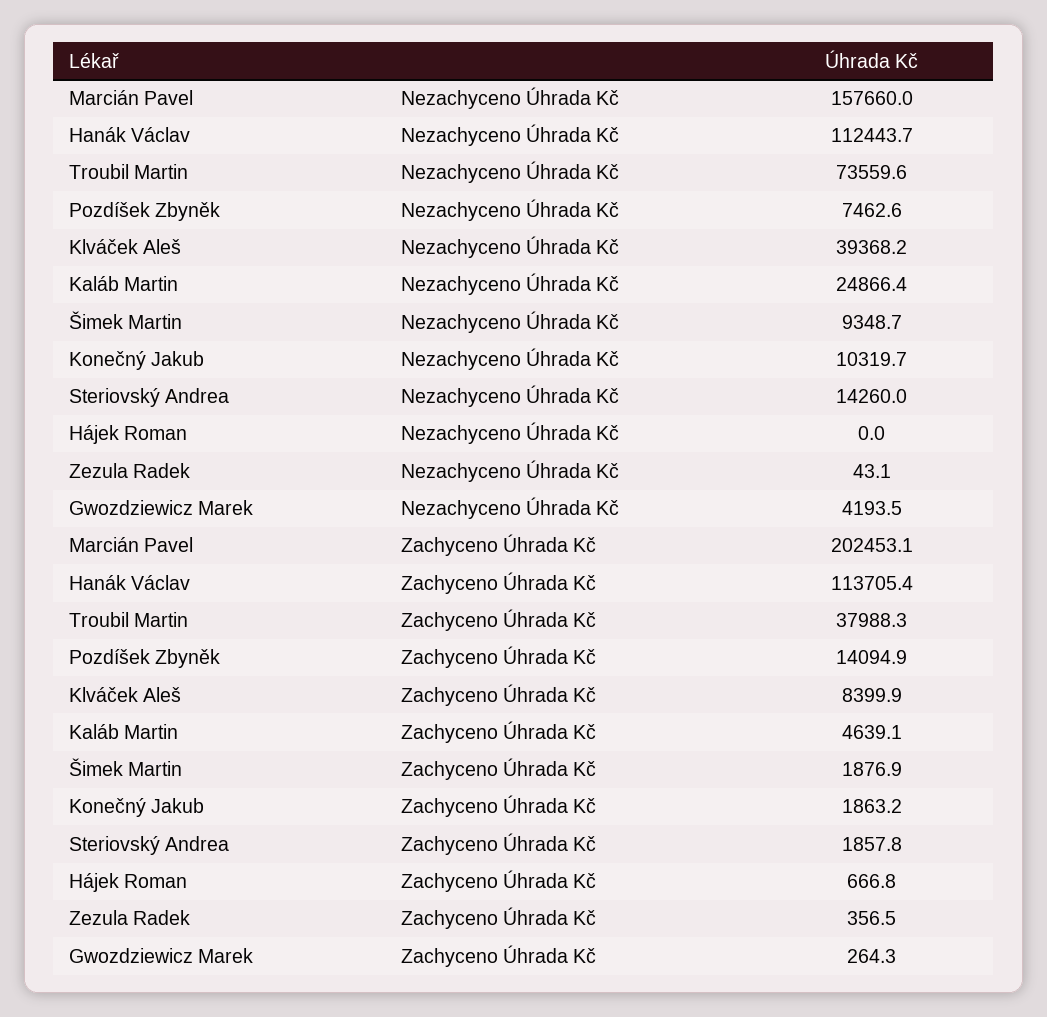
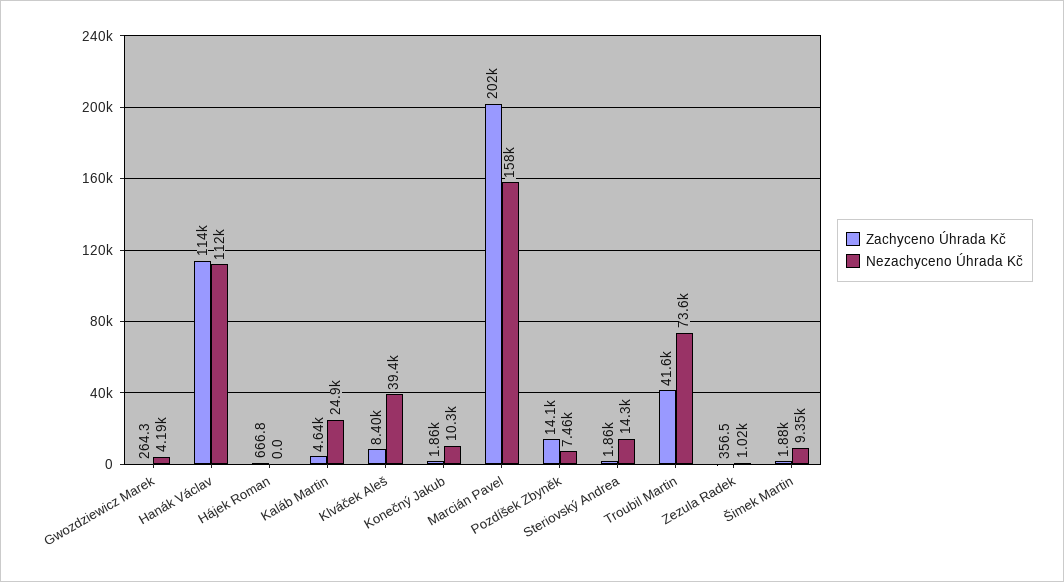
Nezachyceno Úhrada Kč, Zezula Radek: 43.1 -> 1020
Zachyceno Úhrada Kč, Troubil Martin: 37988.3 -> 41600

